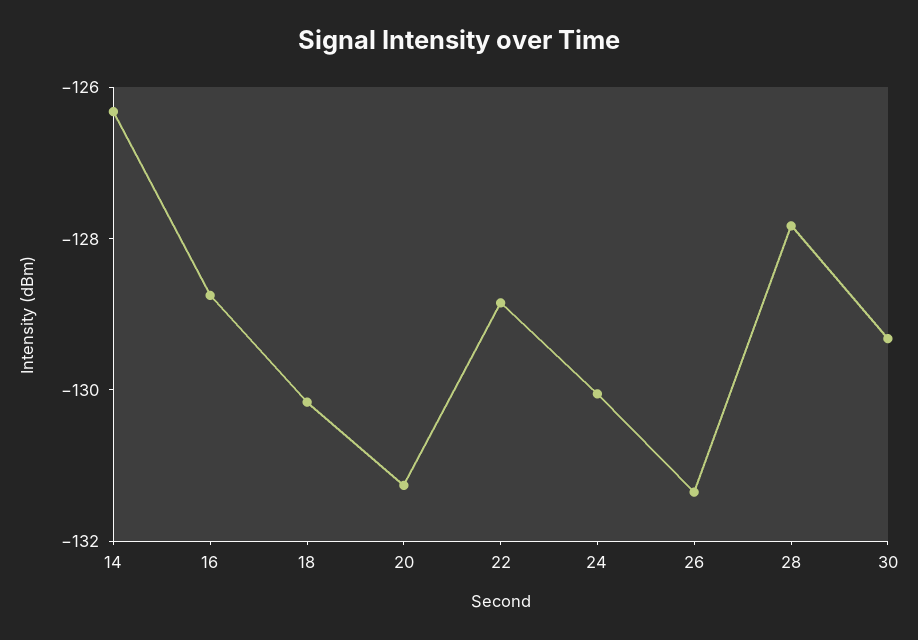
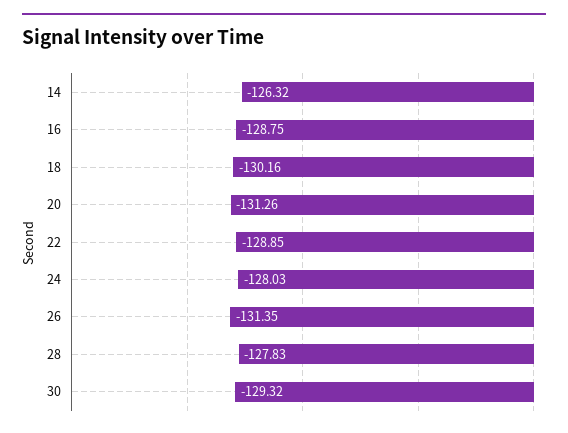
24: -130 -> -128.03

